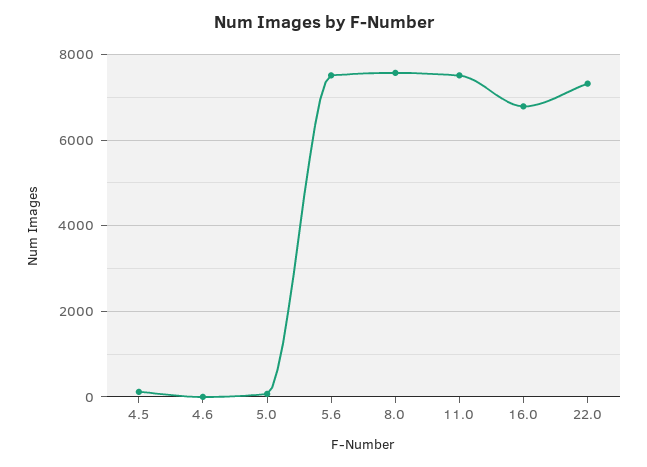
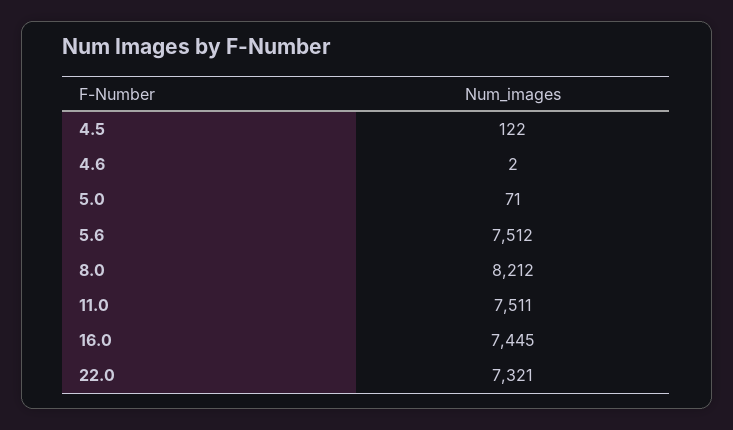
8.0: 7600 -> 8212
16.0: 6800 -> 7445

